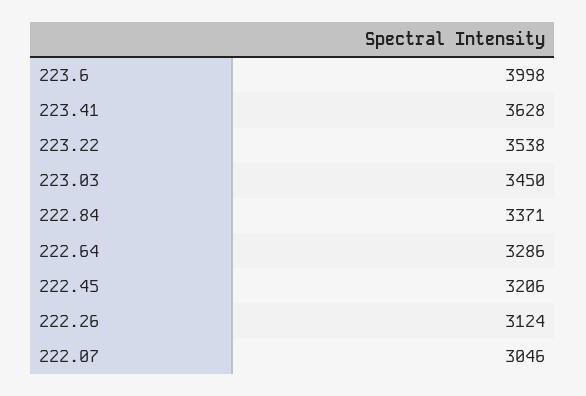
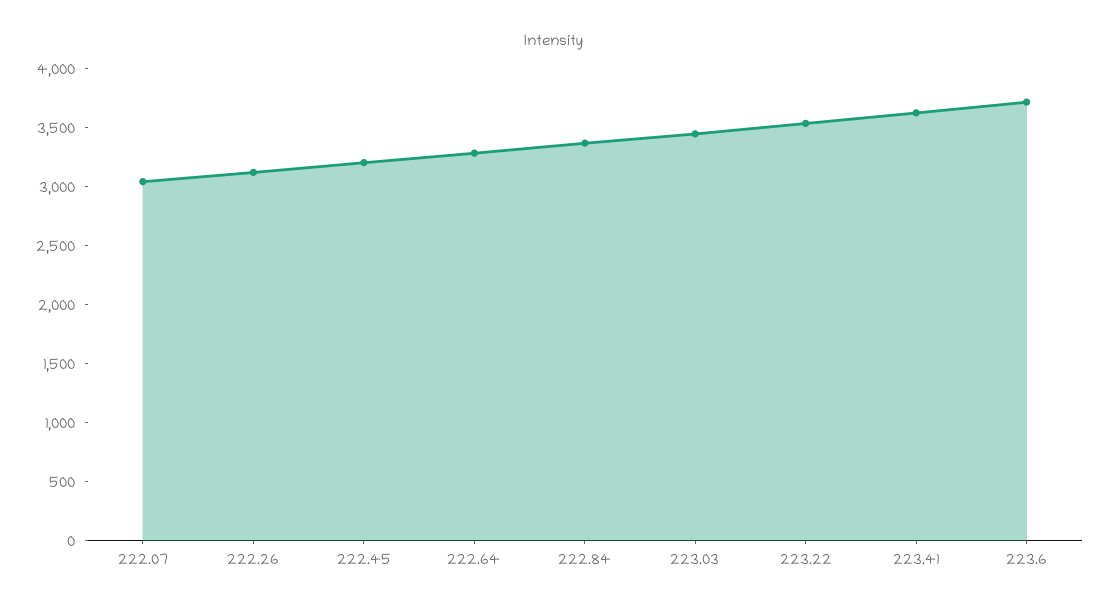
223.6: 3998 -> 3700

